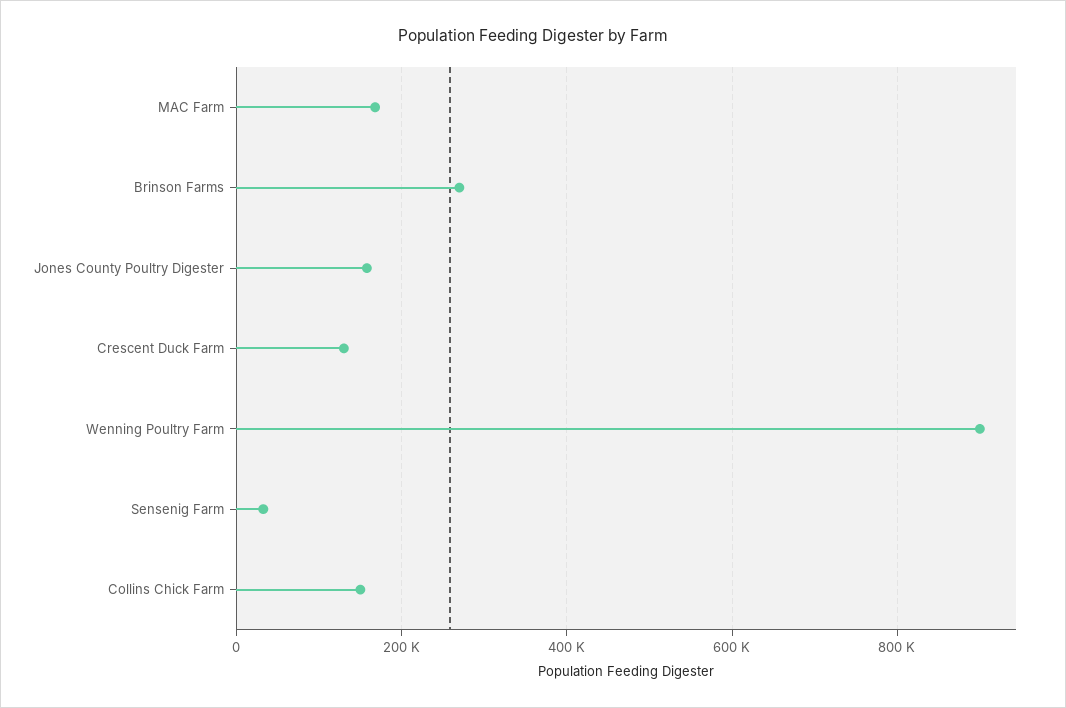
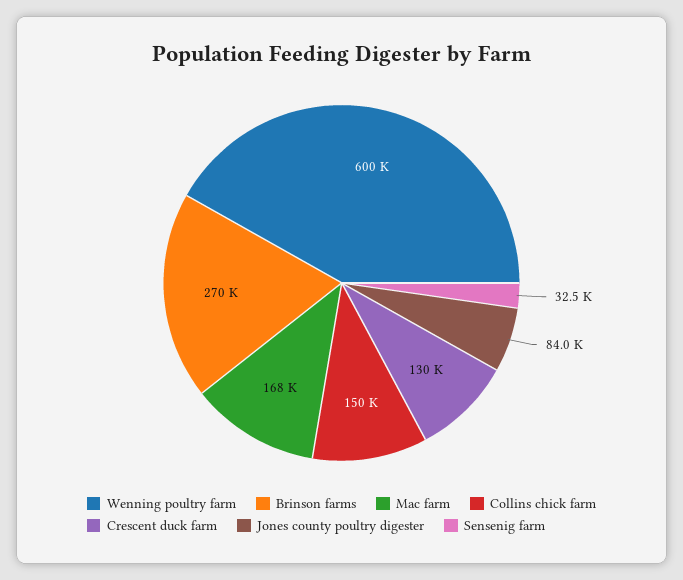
Jones County Poultry Digester: 160000 -> 84000
Wenning Poultry Farm: 900000 -> 600000

